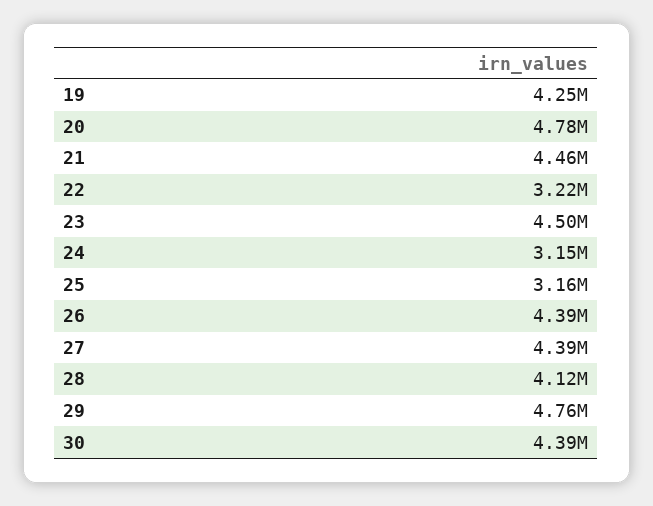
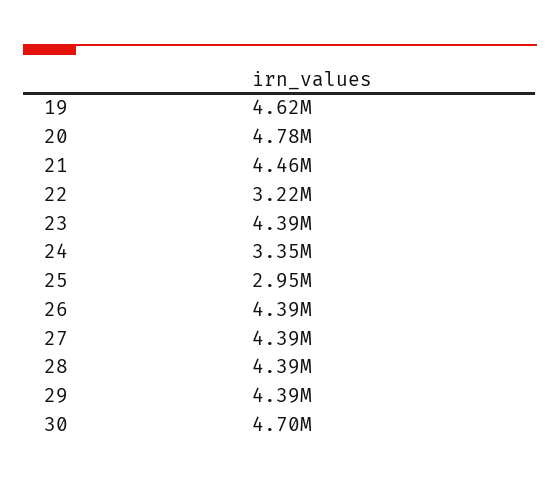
19: 4250000 -> 4620000
23: 4500000 -> 4390000
24: 3150000 -> 3350000
25: 3160000 -> 2950000
28: 4120000 -> 4390000
29: 4760000 -> 4390000
30: 4390000 -> 4700000

